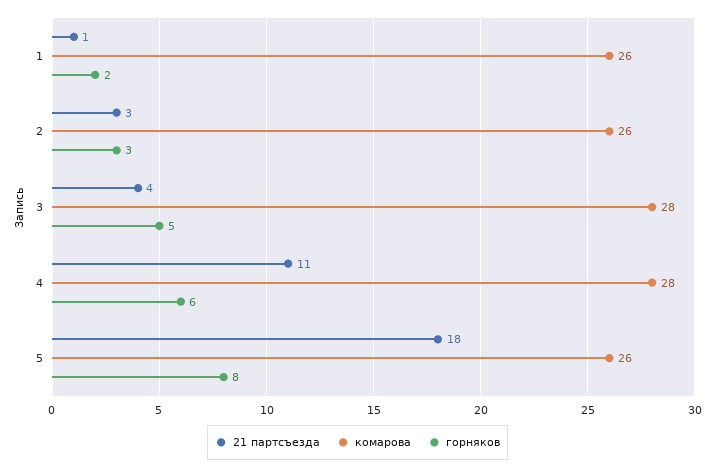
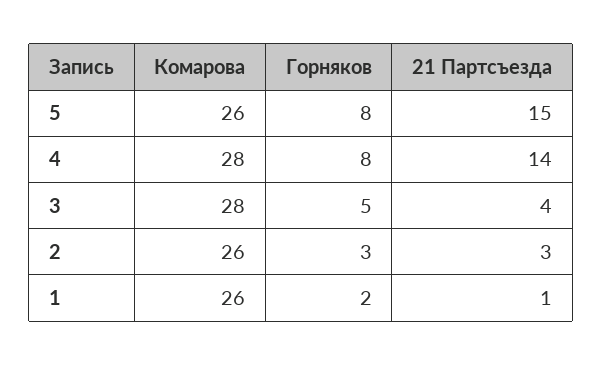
21 партсъезда, 4: 11 -> 14
горняков, 4: 6 -> 8
21 партсъезда, 5: 18 -> 15

